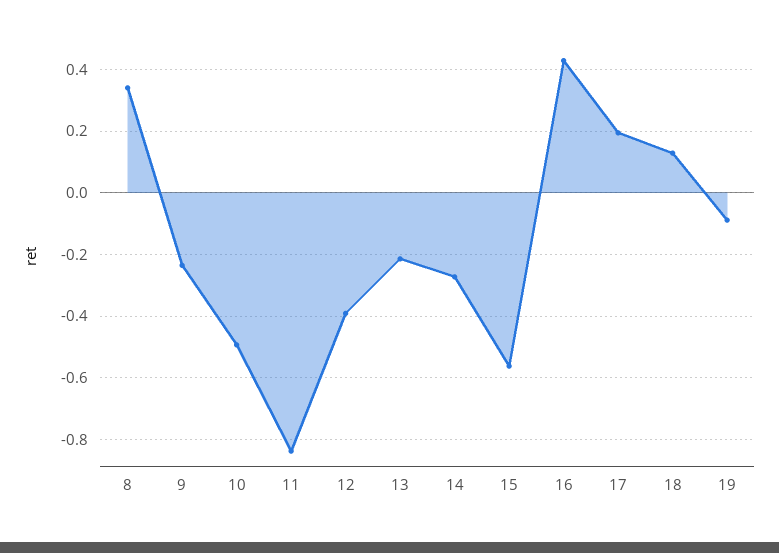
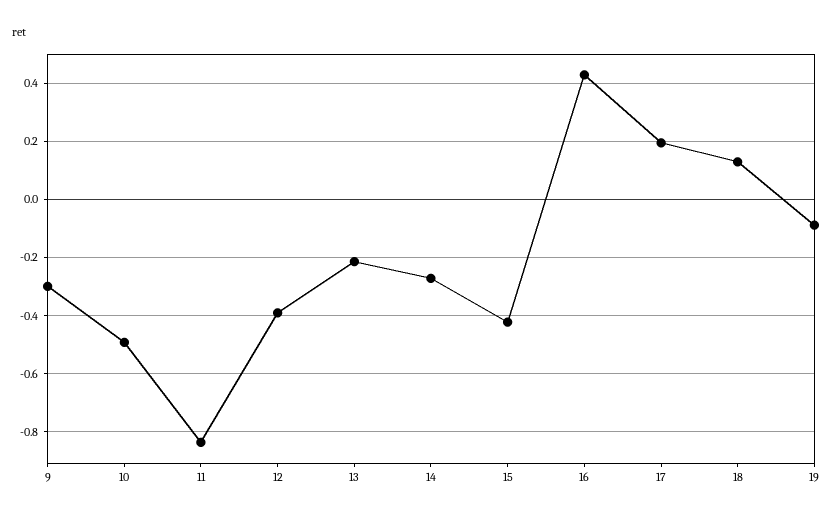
8: 0.34 -> none
9: -0.24 -> -0.3
15: -0.56 -> -0.425

